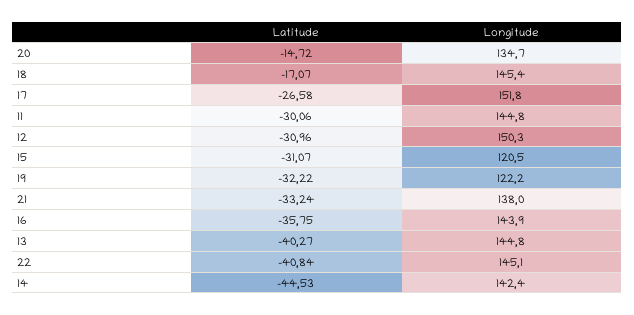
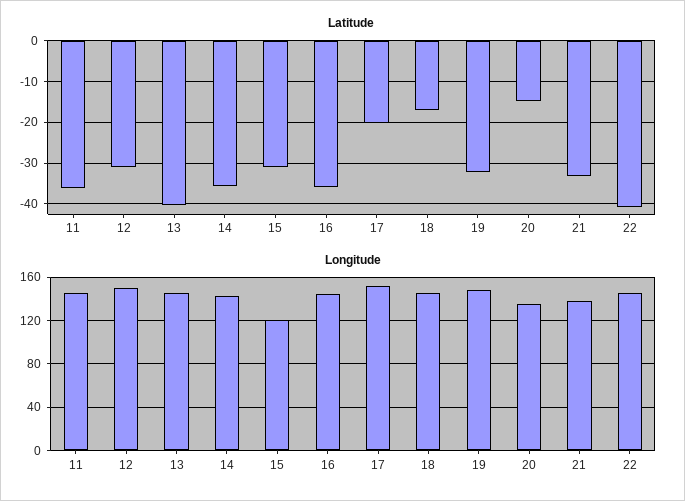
Latitude, 17: -26.58 -> -20
Latitude, 11: -30.06 -> -36
Longitude, 19: 122.2 -> 150
Latitude, 14: -44.53 -> -36

